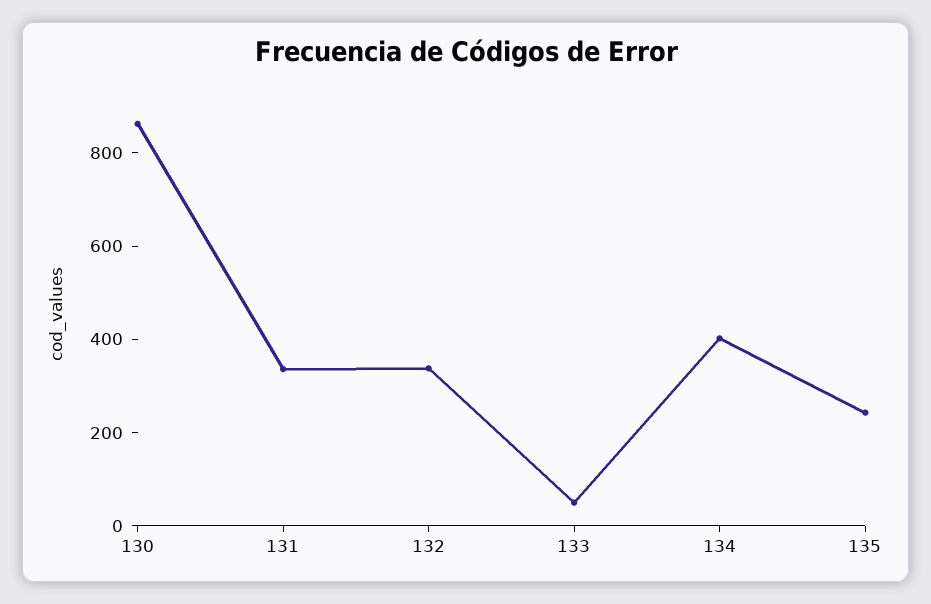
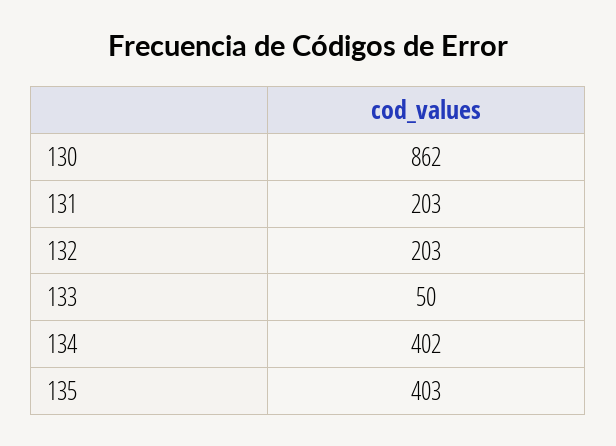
131: 350 -> 203
132: 350 -> 203
135: 250 -> 403

